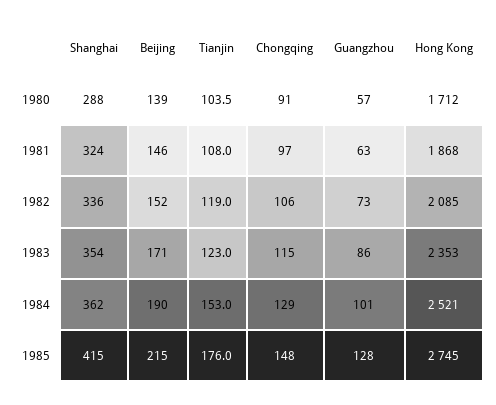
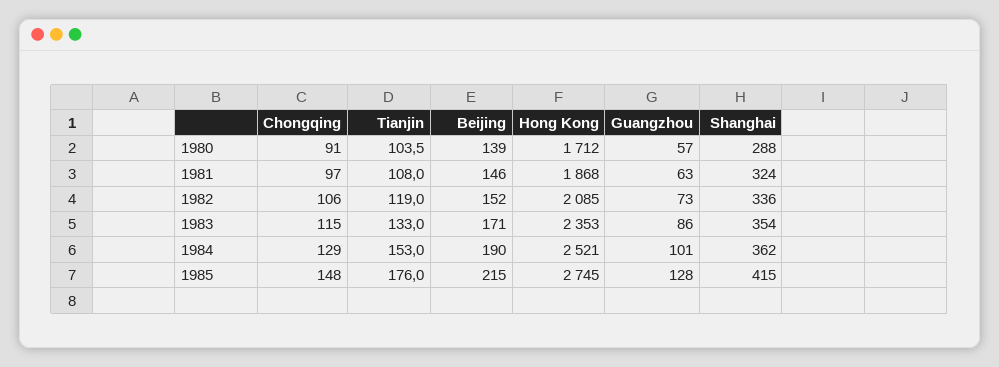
Tianjin, 1983: 123 -> 133

